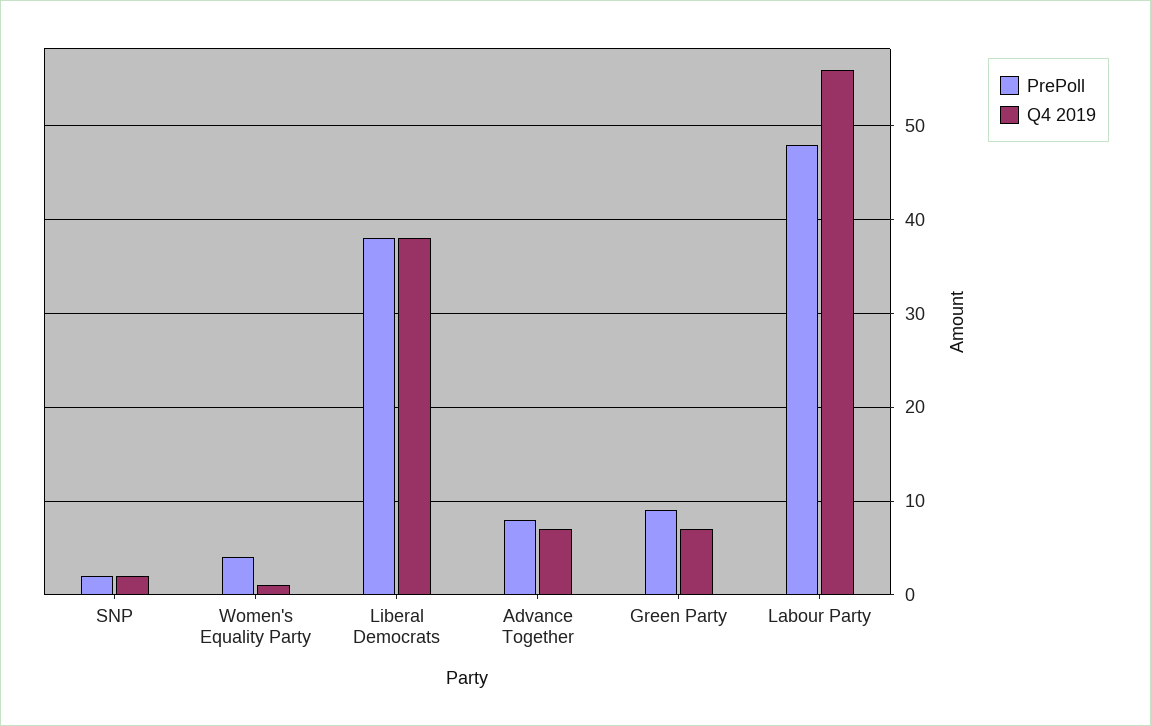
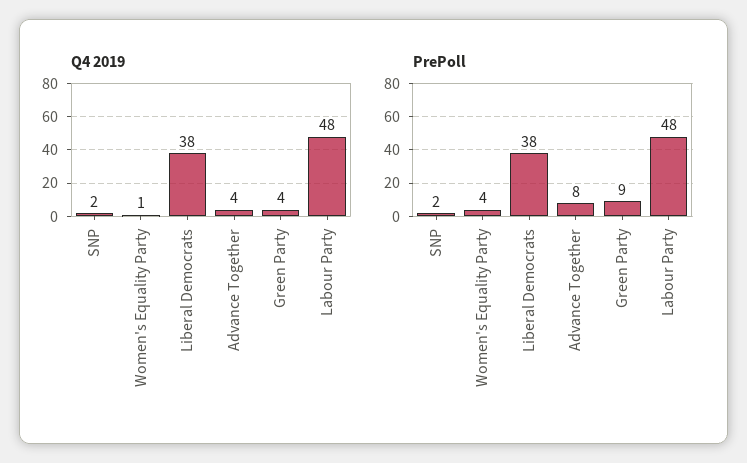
Q4 2019, Advance Together: 7 -> 4
Q4 2019, Green Party: 7 -> 4
Q4 2019, Labour Party: 56 -> 48

